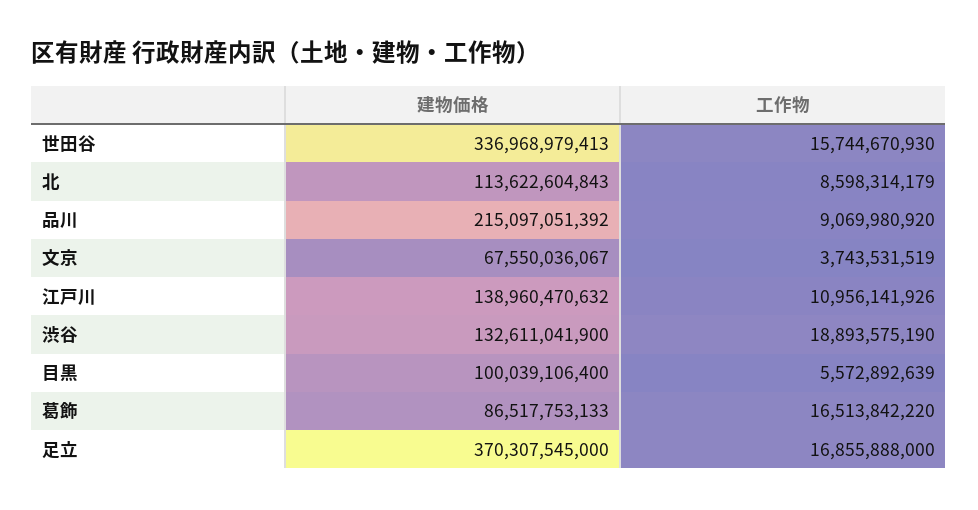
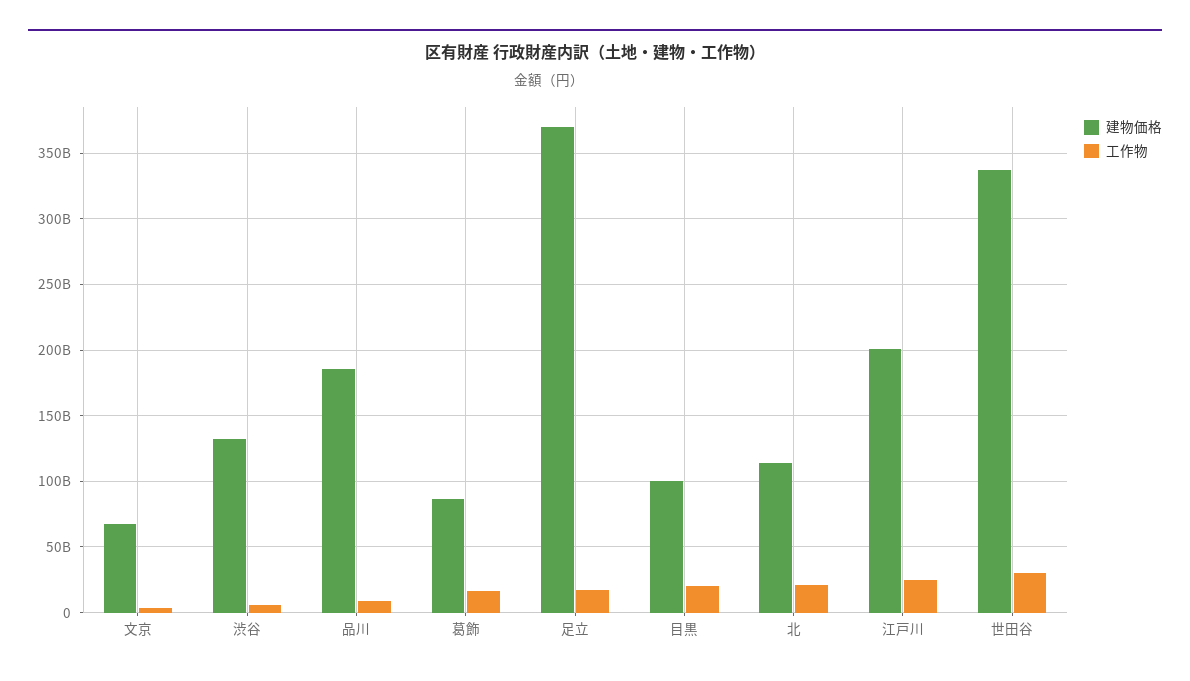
工作物, 世田谷: 15744670930 -> 30000000000
工作物, 北: 8598314179 -> 20000000000
建物価格, 品川: 215097051392 -> 185000000000
建物価格, 江戸川: 138960470632 -> 200000000000
工作物, 江戸川: 10956141926 -> 25000000000
工作物, 渋谷: 18893575190 -> 5000000000
工作物, 目黒: 5572892639 -> 20000000000

